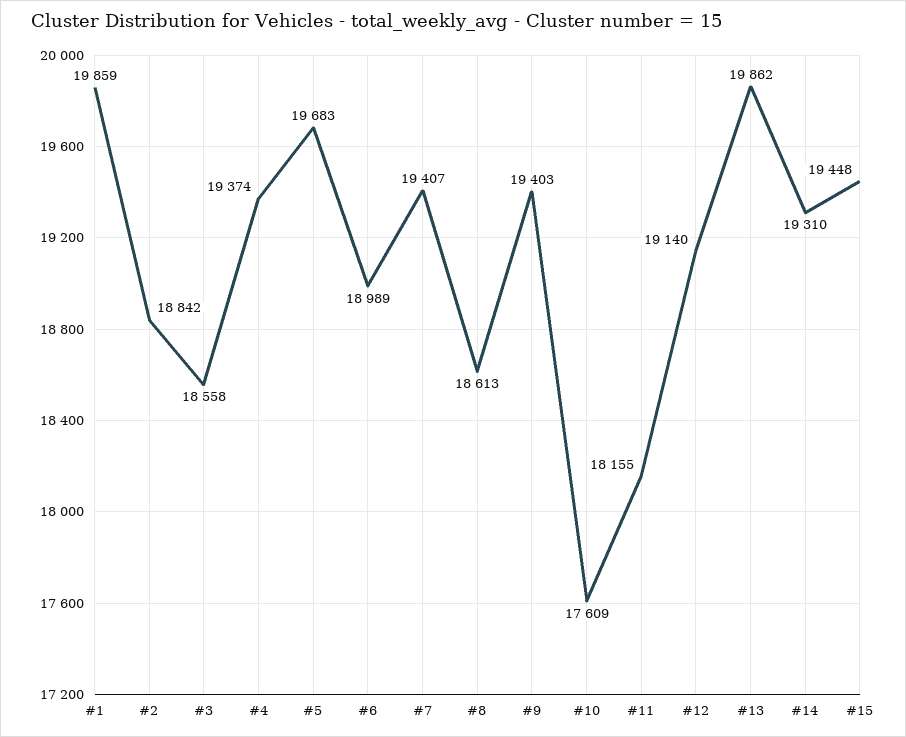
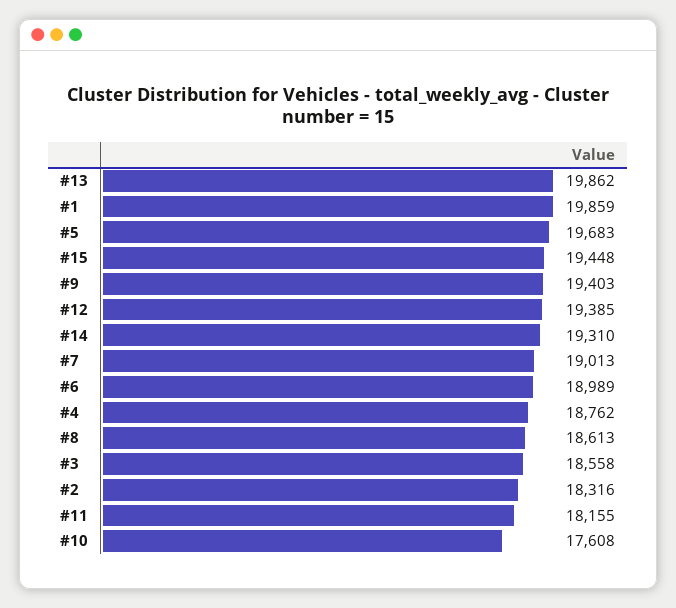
#2: 18842 -> 18316
#4: 19374 -> 18762
#7: 19407 -> 19013
#10: 17609 -> 17608
#12: 19140 -> 19385

